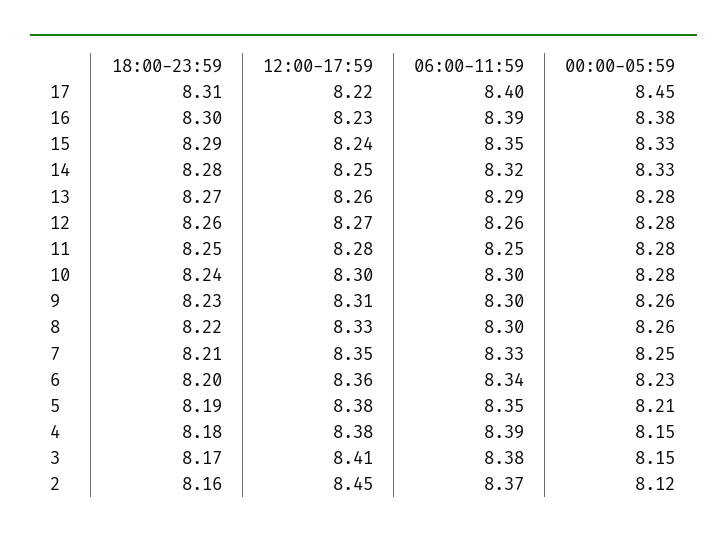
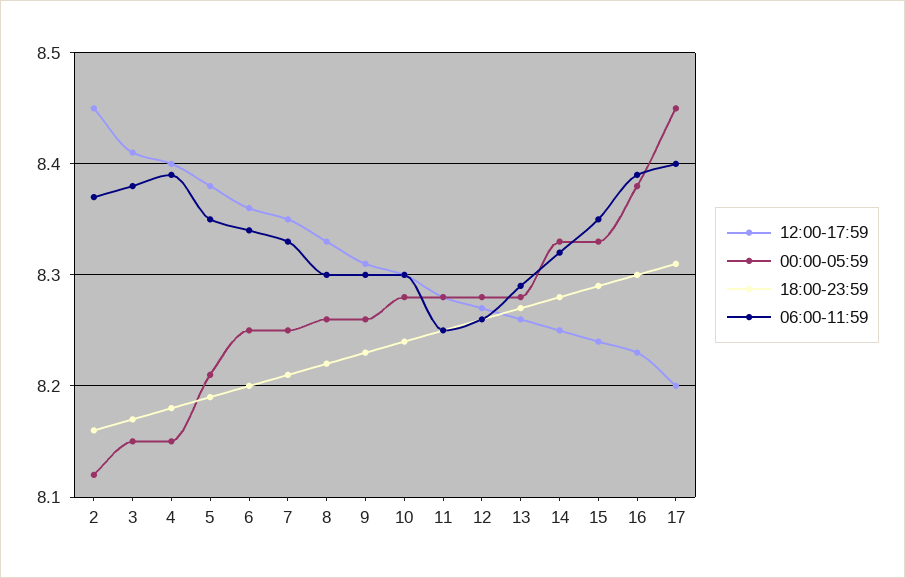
12:00-17:59, 17: 8.22 -> 8.2
00:00-05:59, 6: 8.23 -> 8.25
12:00-17:59, 4: 8.38 -> 8.4

